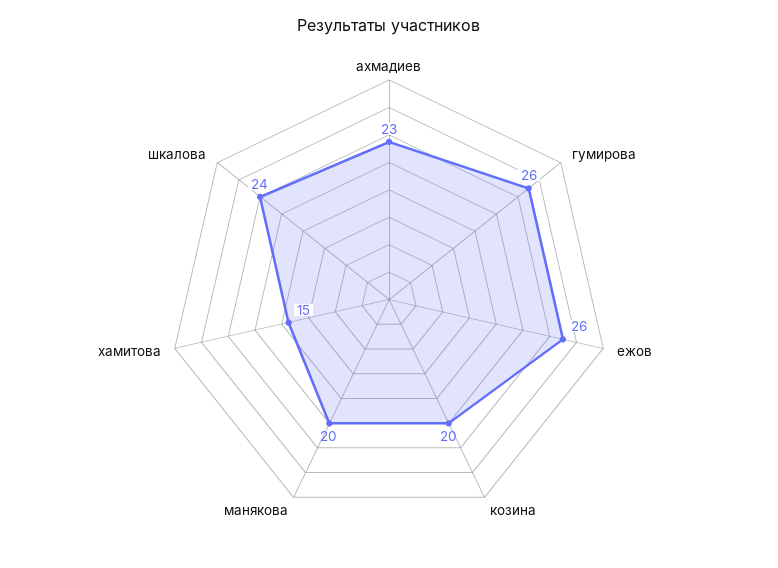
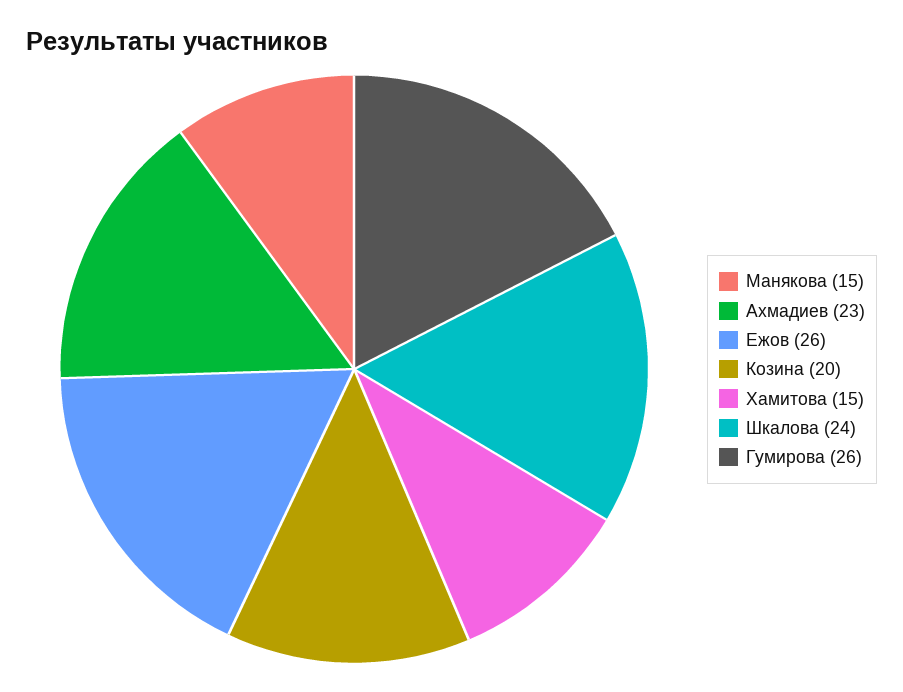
манякова: 20 -> 15

